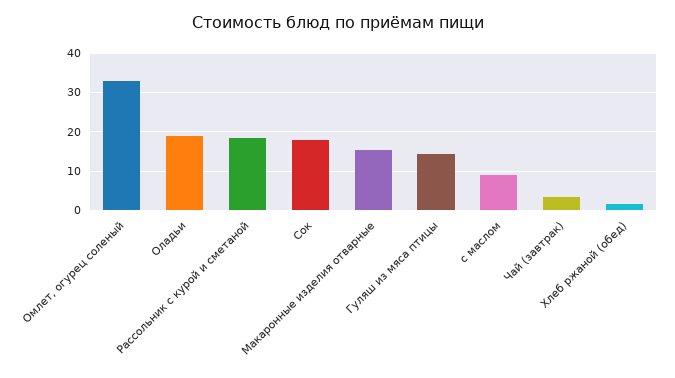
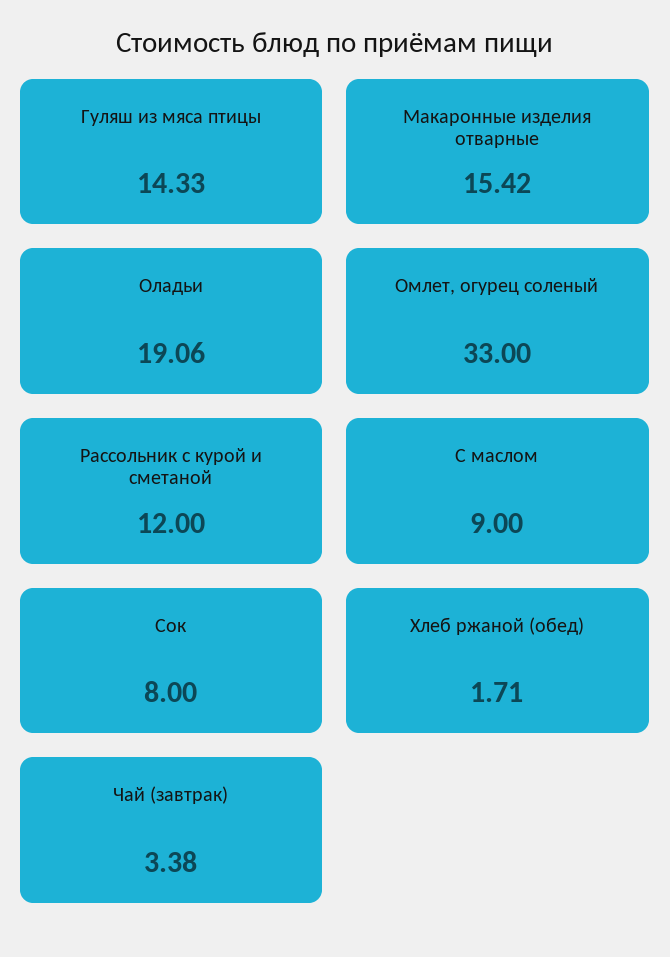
Рассольник с курой и сметаной: 18 -> 12
Сок: 18 -> 8

